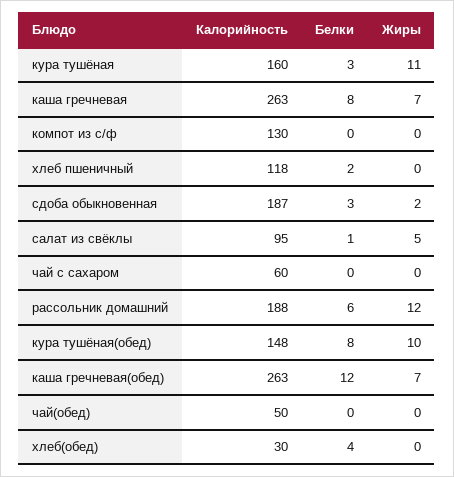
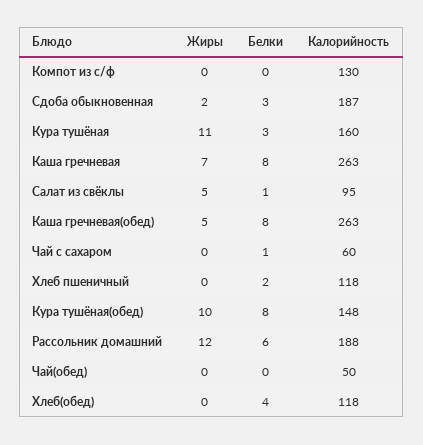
Белки, чай с сахаром: 0 -> 1
Белки, каша гречневая(обед): 12 -> 8
Жиры, каша гречневая(обед): 7 -> 5
Калорийность, хлеб(обед): 30 -> 118

